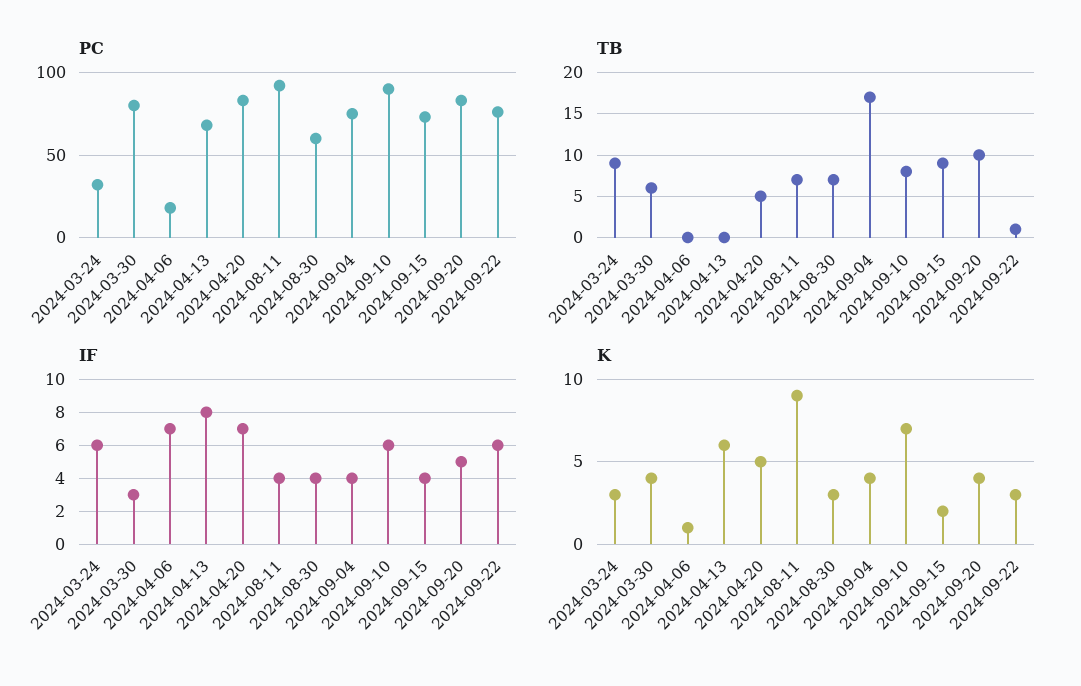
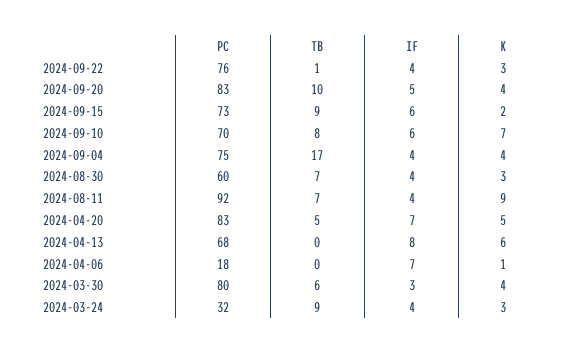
PC, 2024-09-10: 90 -> 70
IF, 2024-03-24: 6 -> 4
IF, 2024-09-15: 4 -> 6
IF, 2024-09-22: 6 -> 4

